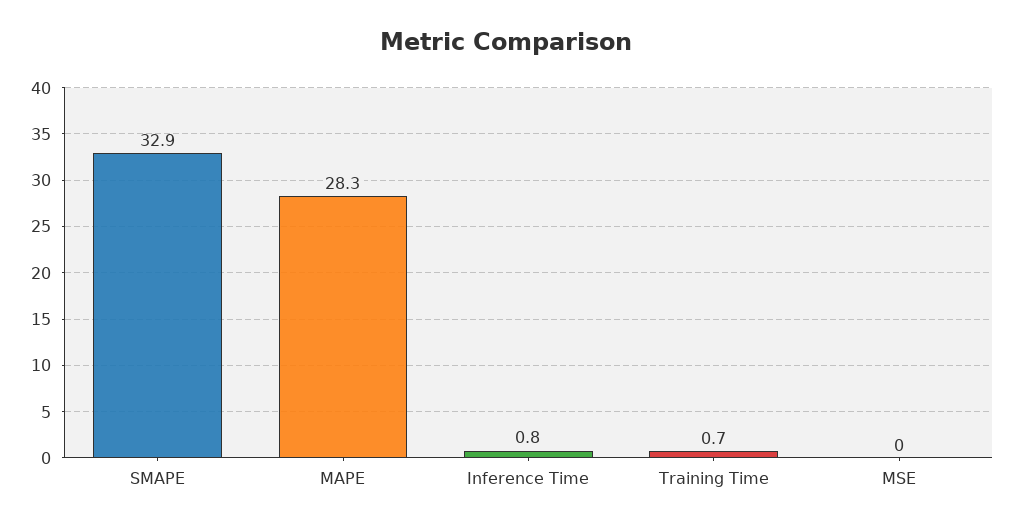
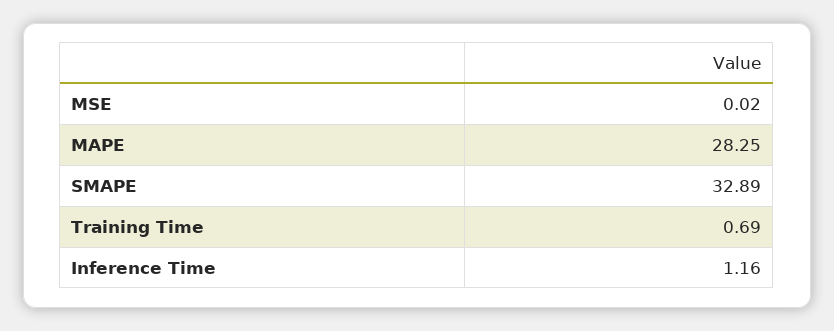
Inference Time: 0.8 -> 1.16

